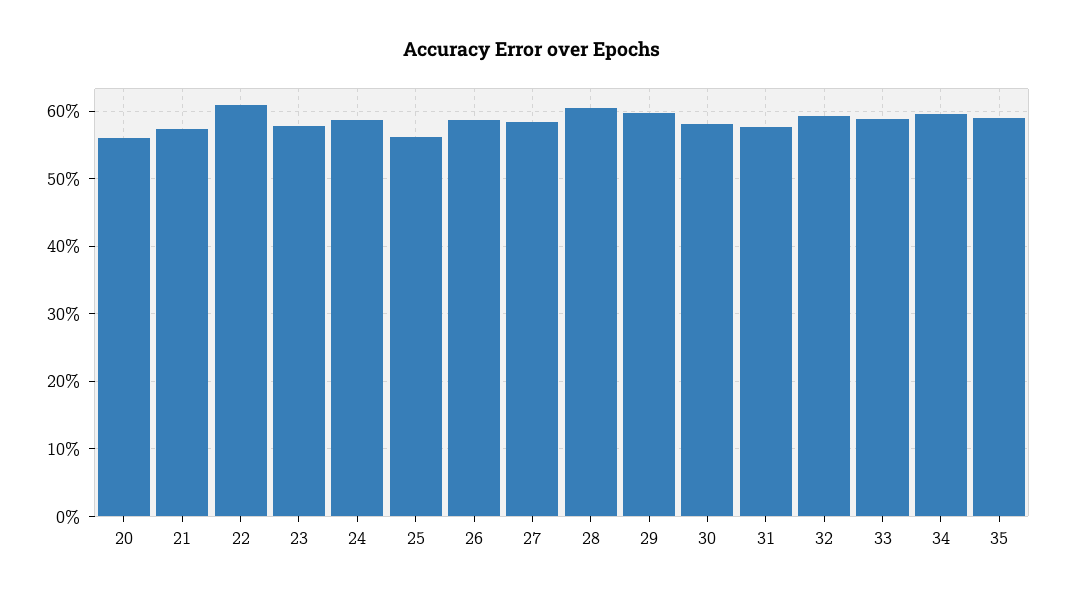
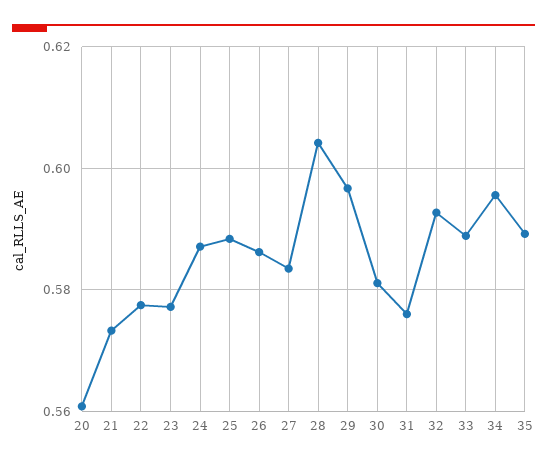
22: 0.61 -> 0.578
25: 0.56 -> 0.588

